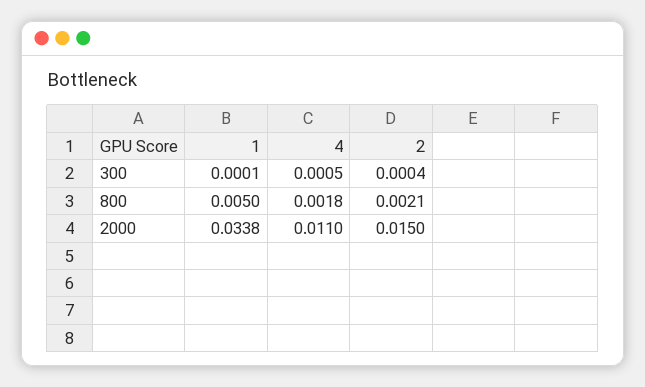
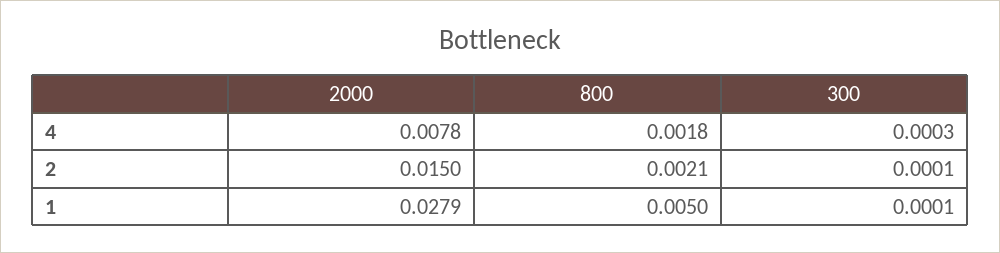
4, 300: 0.0005 -> 0.0003
2, 300: 0.0004 -> 0.0001
1, 2000: 0.0338 -> 0.0279
4, 2000: 0.011 -> 0.0078

